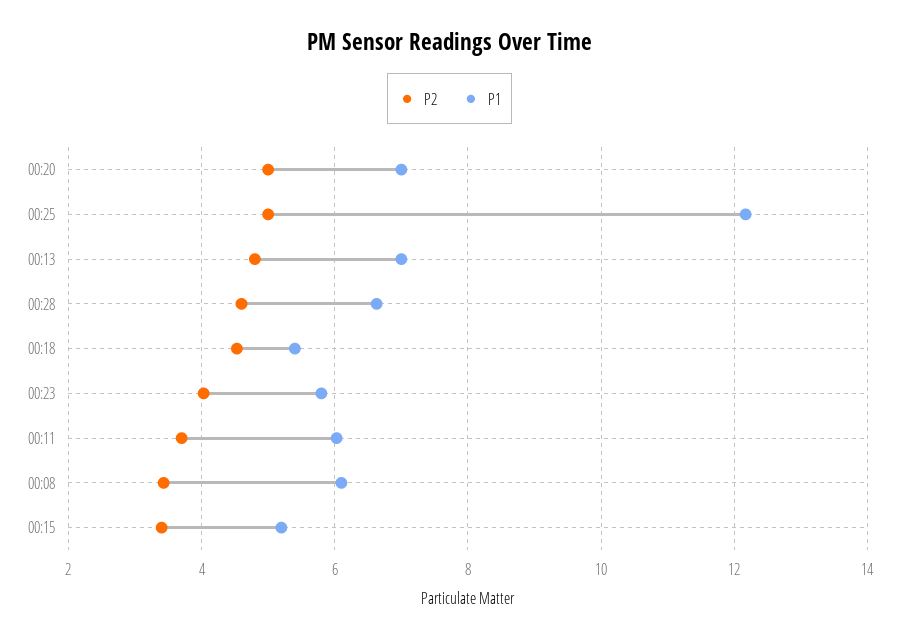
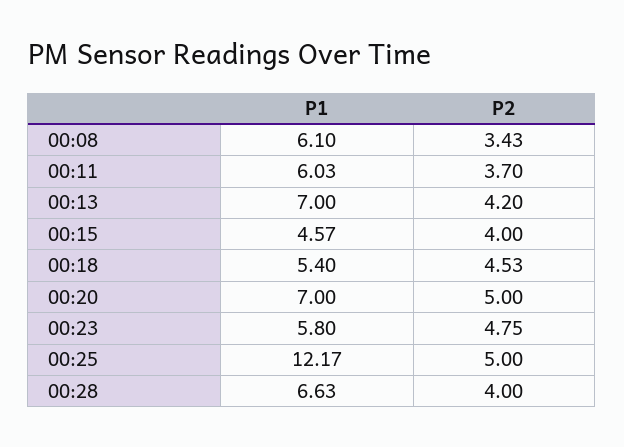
P2, 00:13: 4.8 -> 4.2
P2, 00:28: 4.6 -> 4
P2, 00:23: 4 -> 4.75
P2, 00:15: 3.4 -> 4
P1, 00:15: 5.2 -> 4.57

